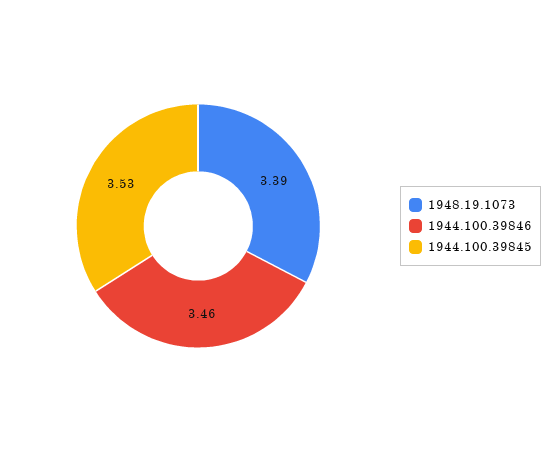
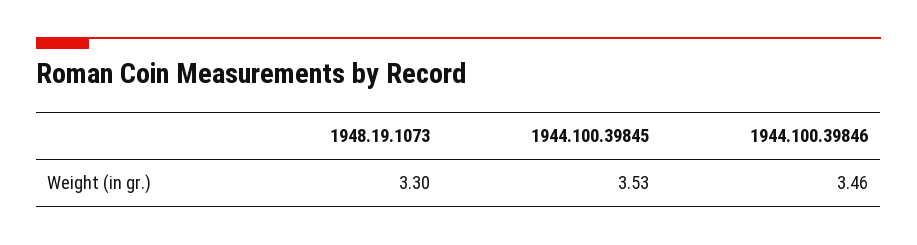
1948.19.1073: 3.39 -> 3.3

